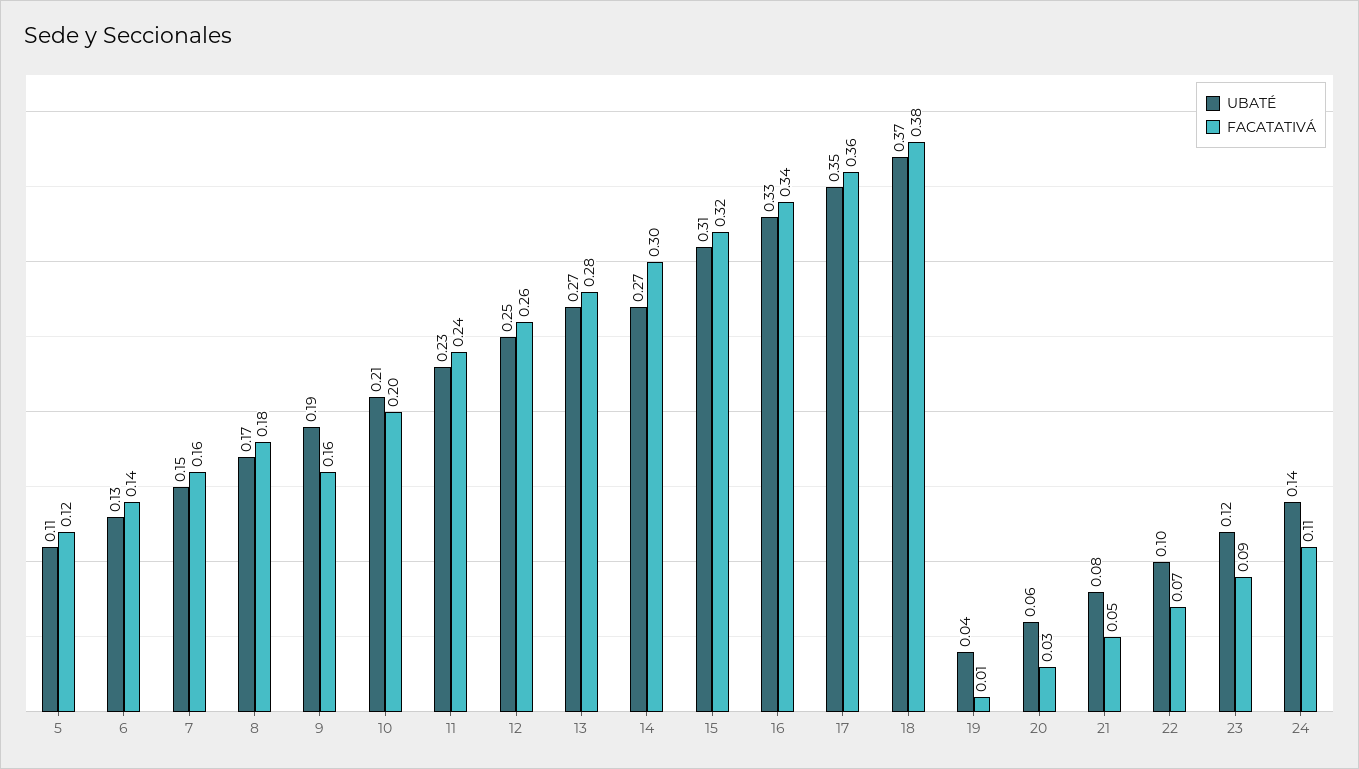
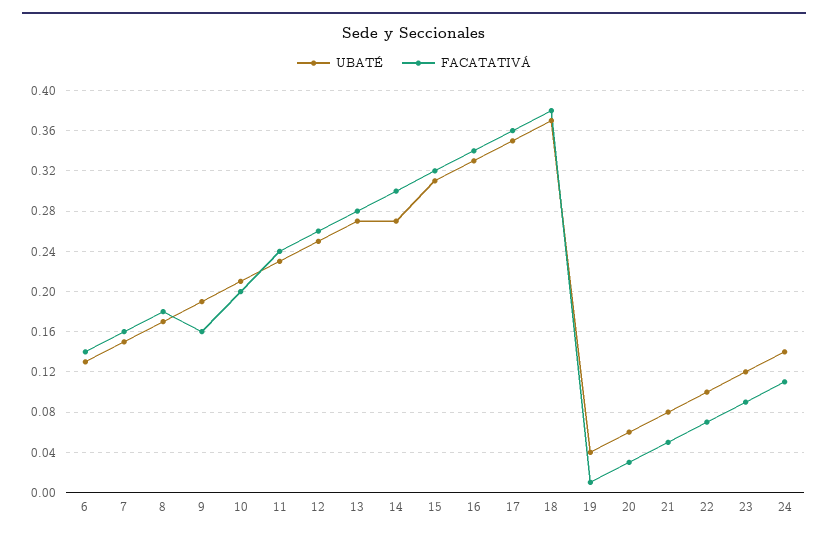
UBATÉ, 5: 0.11 -> none
FACATATIVÁ, 5: 0.12 -> none

